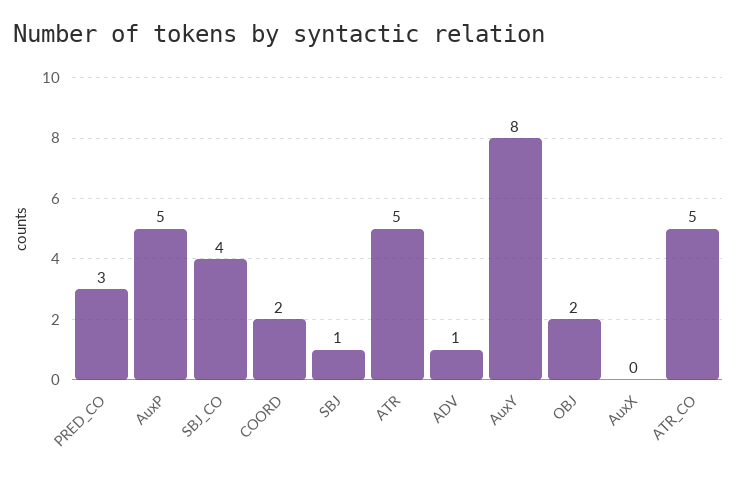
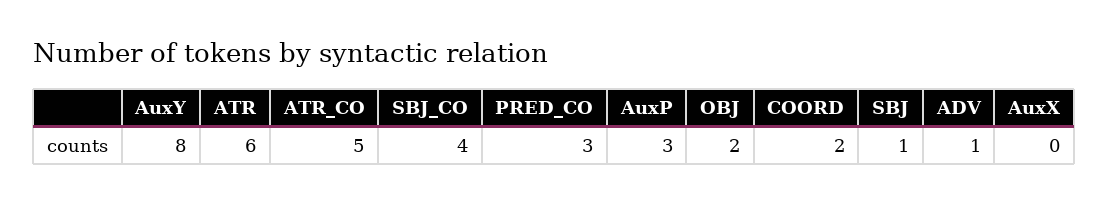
AuxP: 5 -> 3
ATR: 5 -> 6

